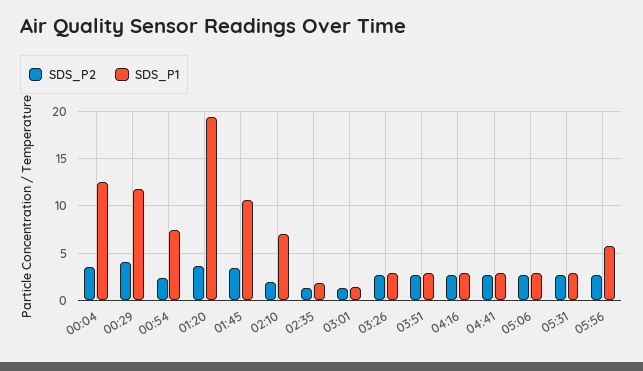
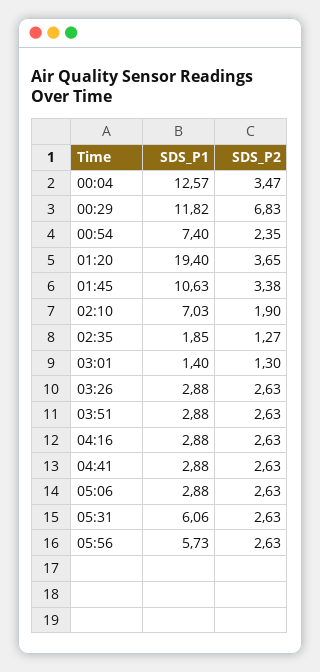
SDS_P2, 00:29: 4 -> 6.83
SDS_P1, 05:31: 3 -> 6.06

